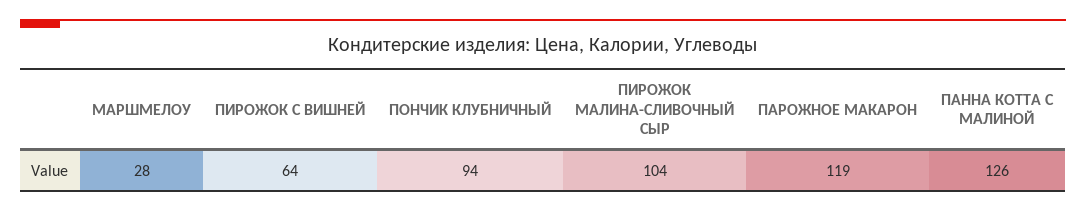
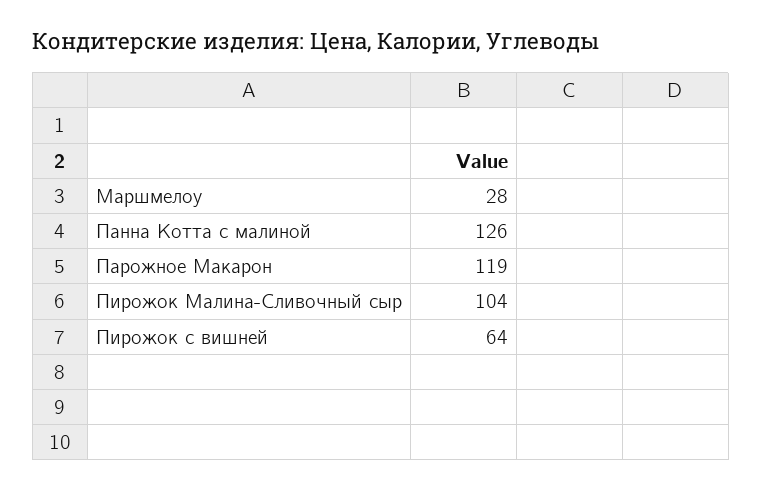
ПОНЧИК КЛУБНИЧНЫЙ: 94 -> none

